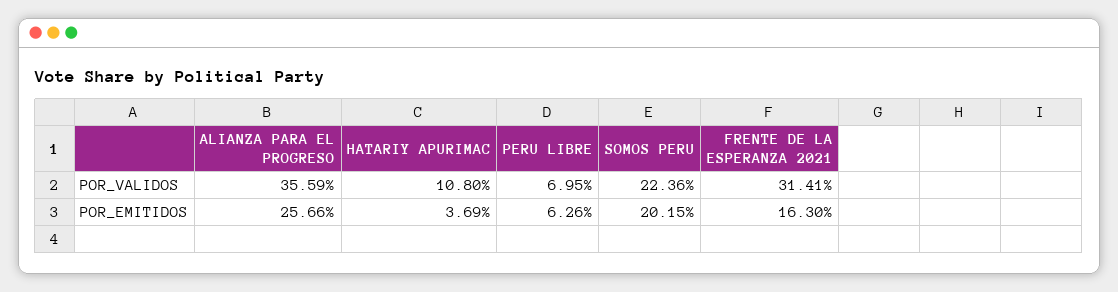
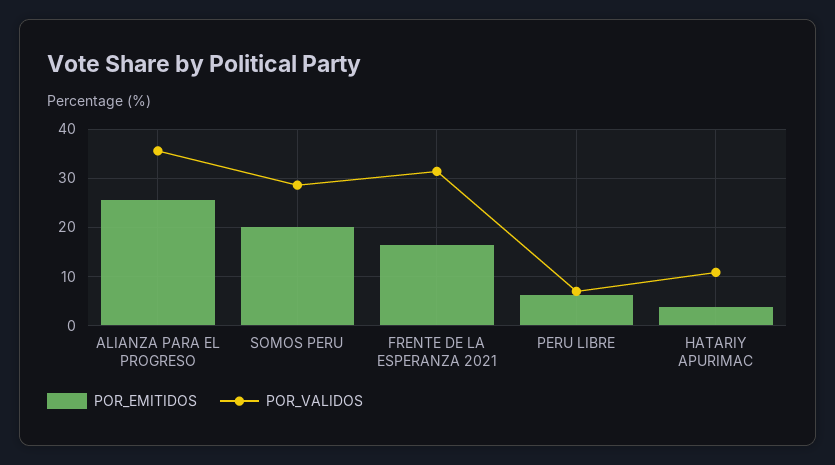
POR_VALIDOS, SOMOS PERU: 22.36 -> 28

